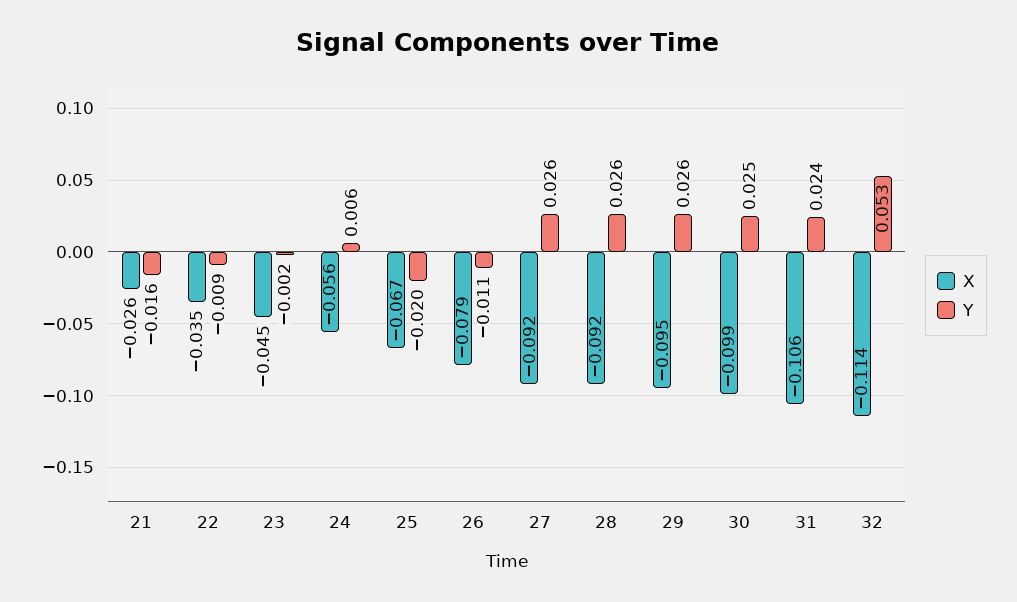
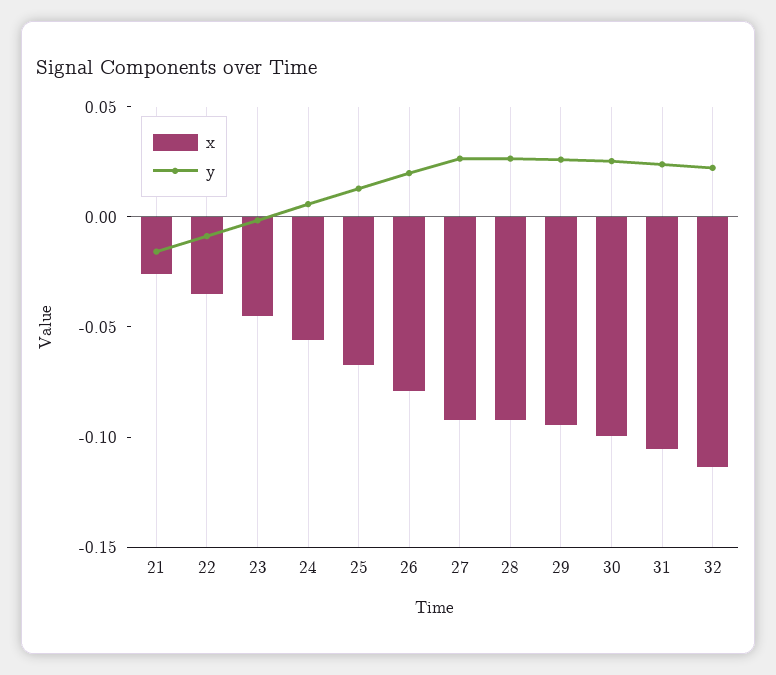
Y, 25: -0.02 -> 0.01
Y, 26: -0.011 -> 0.02
Y, 32: 0.053 -> 0.02

